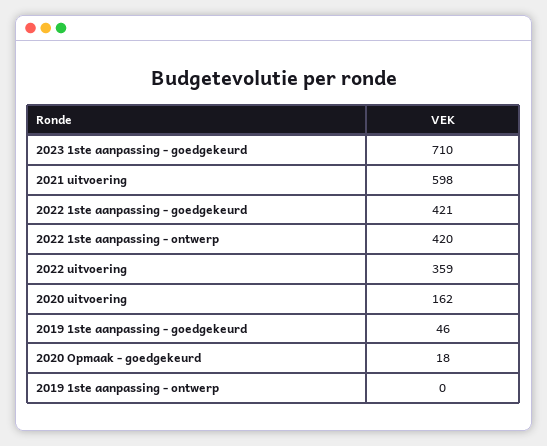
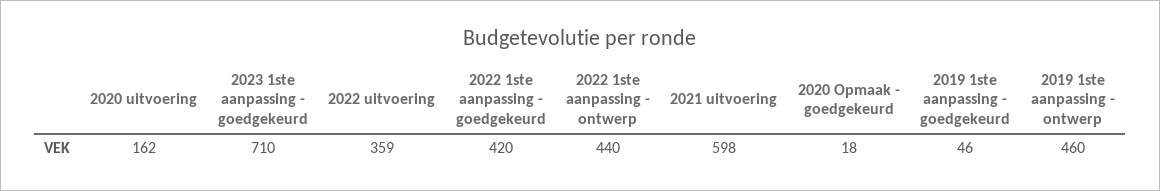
2022 1ste aanpassing - goedgekeurd: 421 -> 420
2022 1ste aanpassing - ontwerp: 420 -> 440
2019 1ste aanpassing - ontwerp: 0 -> 460

